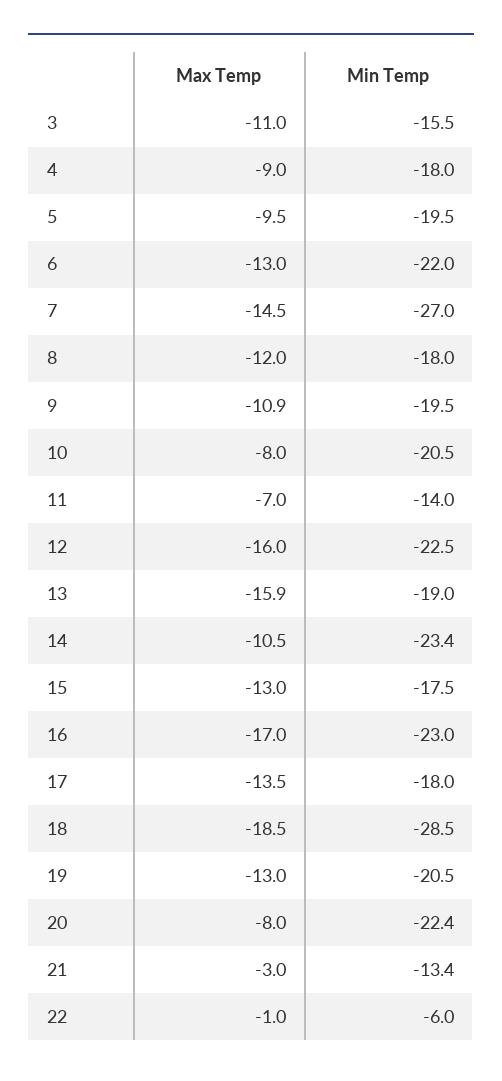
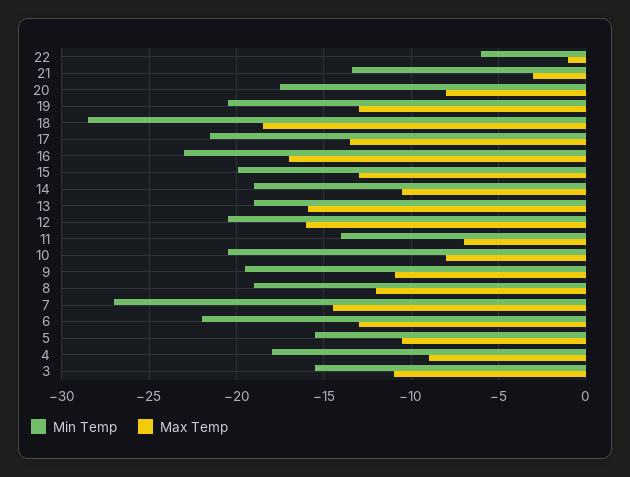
Max Temp, 5: -9.5 -> -10.5
Min Temp, 5: -19.5 -> -15.5
Min Temp, 8: -18 -> -19
Min Temp, 12: -22.5 -> -20.5
Min Temp, 14: -23.4 -> -19
Min Temp, 15: -17.5 -> -20
Min Temp, 17: -18 -> -21.5
Min Temp, 20: -22.4 -> -17.5

